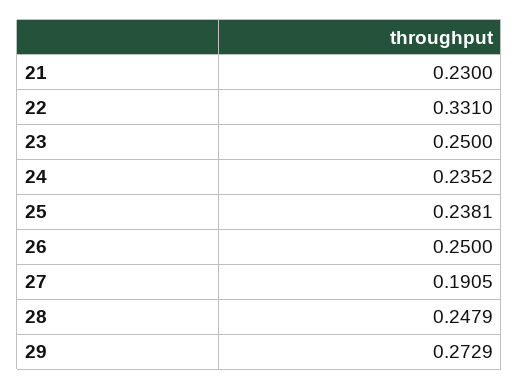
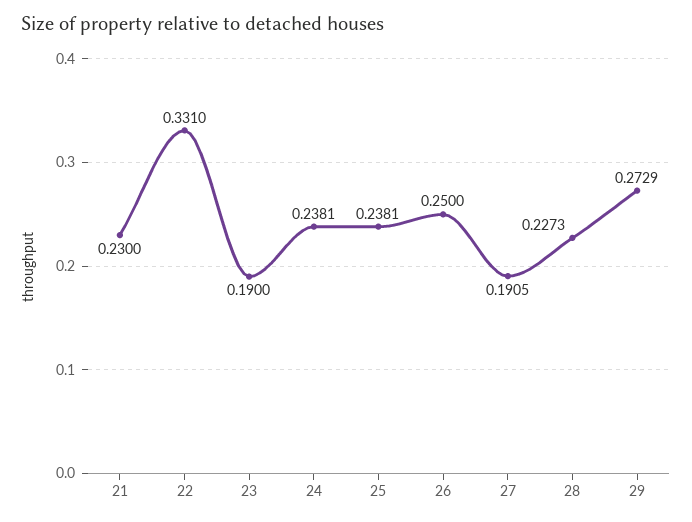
23: 0.25 -> 0.19
24: 0.2352 -> 0.2381
28: 0.2479 -> 0.2273

